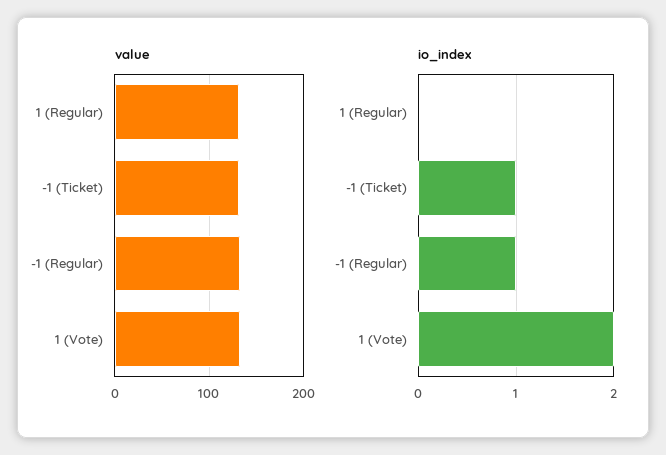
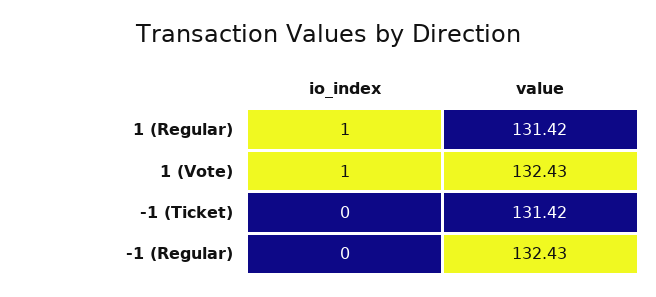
io_index, 1 (Regular): 0 -> 1
io_index, -1 (Ticket): 1 -> 0
io_index, -1 (Regular): 1 -> 0
io_index, 1 (Vote): 2 -> 1

